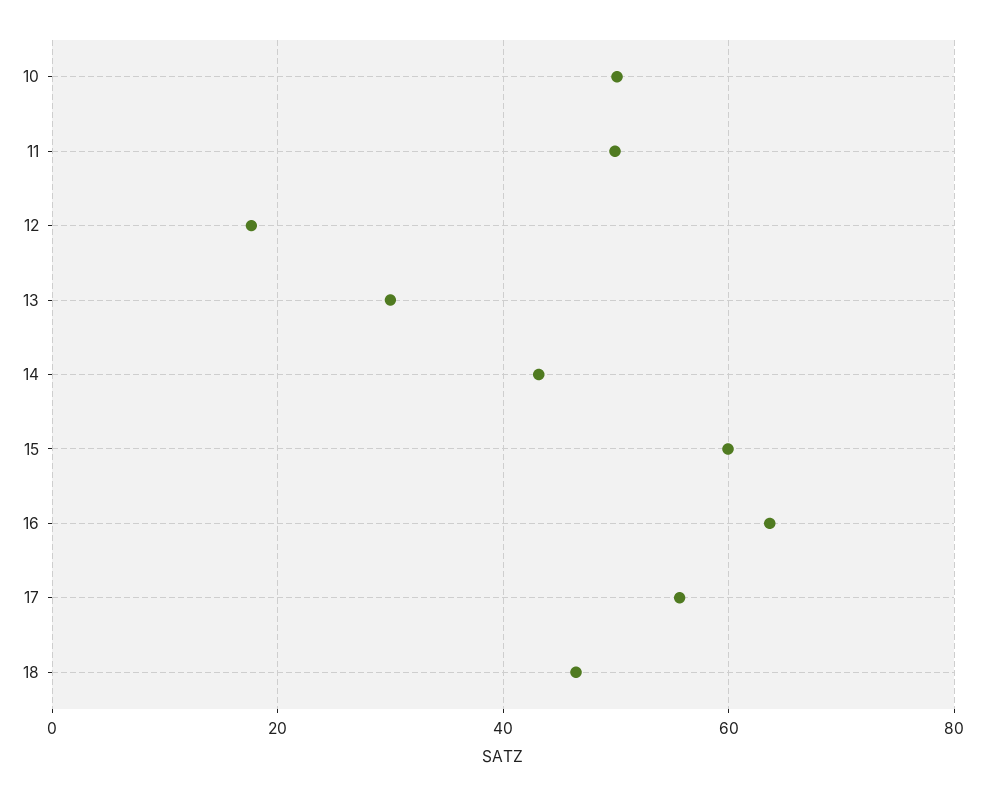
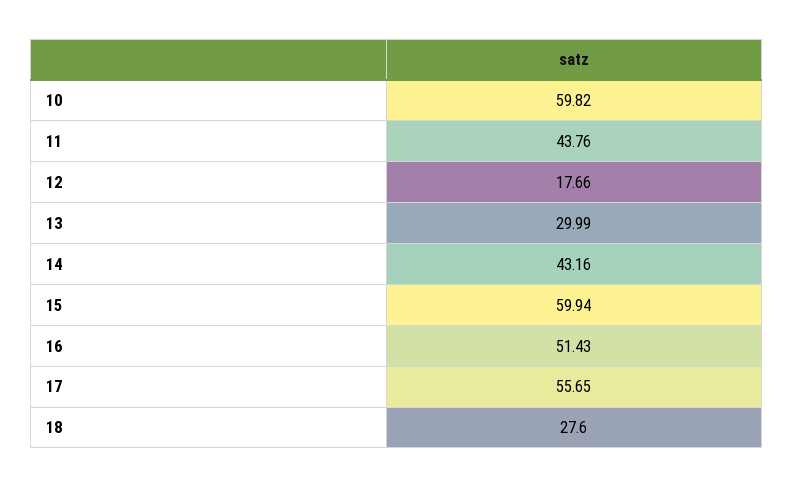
10: 50 -> 59.82
11: 50 -> 43.76
16: 64 -> 51.43
18: 46 -> 27.6

